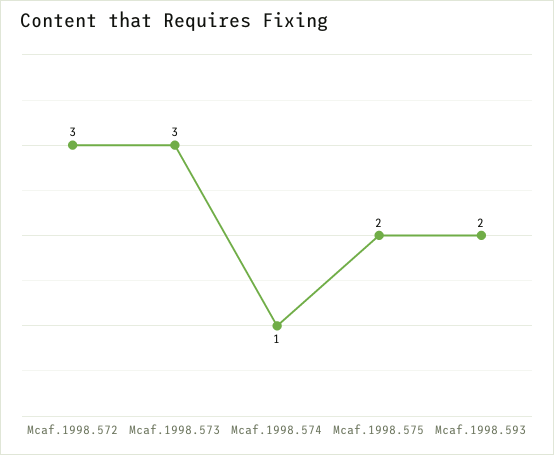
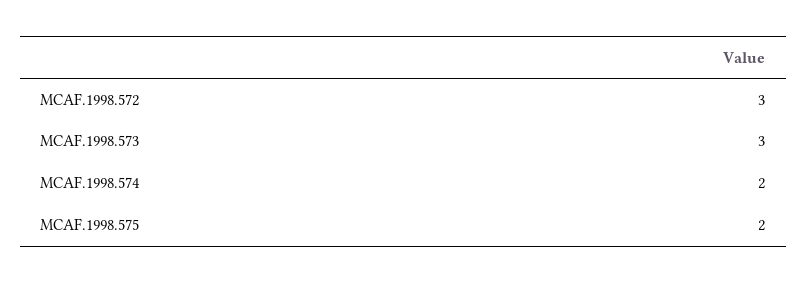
Mcaf.1998.574: 1 -> 2
Mcaf.1998.593: 2 -> none

